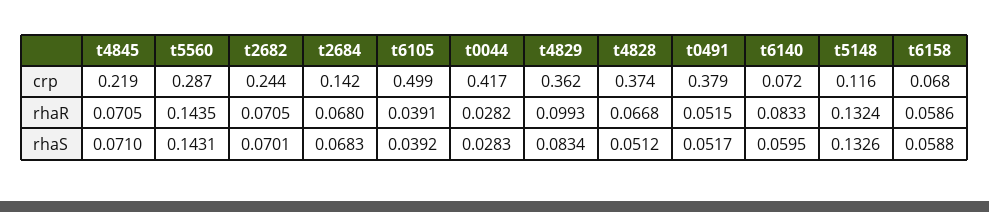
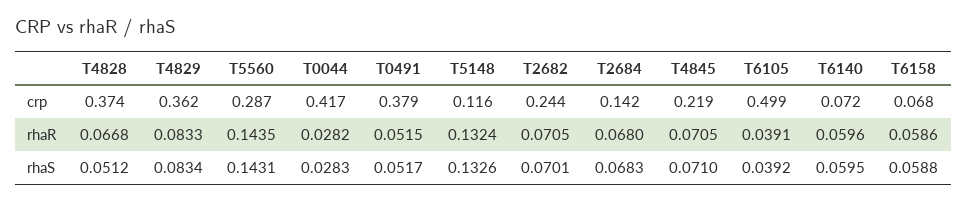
t4829, rhaR: 0.0993 -> 0.0833
t6140, rhaR: 0.0833 -> 0.0596

